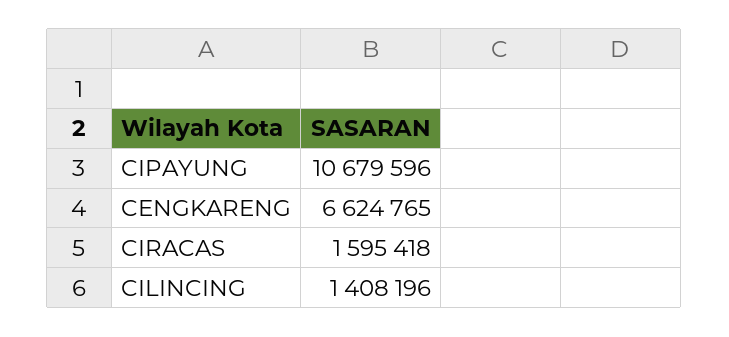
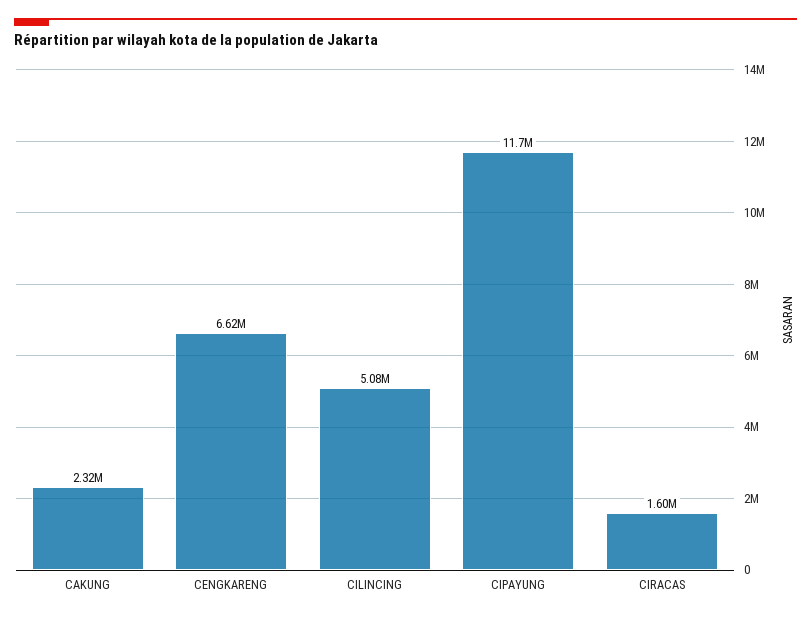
CIPAYUNG: 10679596 -> 11700000
CILINCING: 1408196 -> 5080000
CAKUNG: none -> 2320000

